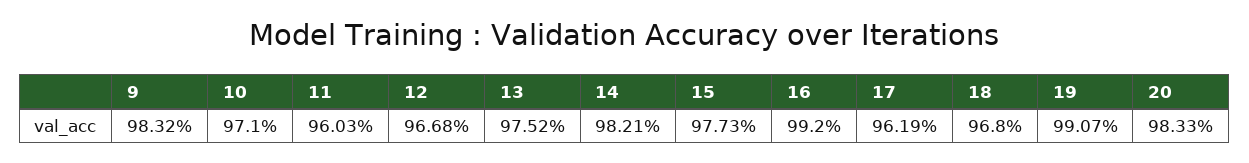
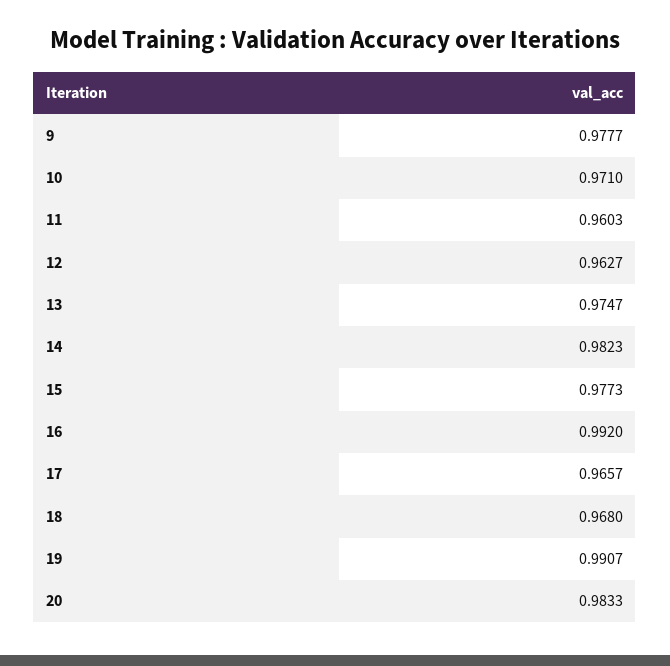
9: 0.9832 -> 0.9777
12: 0.9668 -> 0.9627
13: 0.9752 -> 0.9747
14: 0.9821 -> 0.9823
17: 0.9619 -> 0.9657

